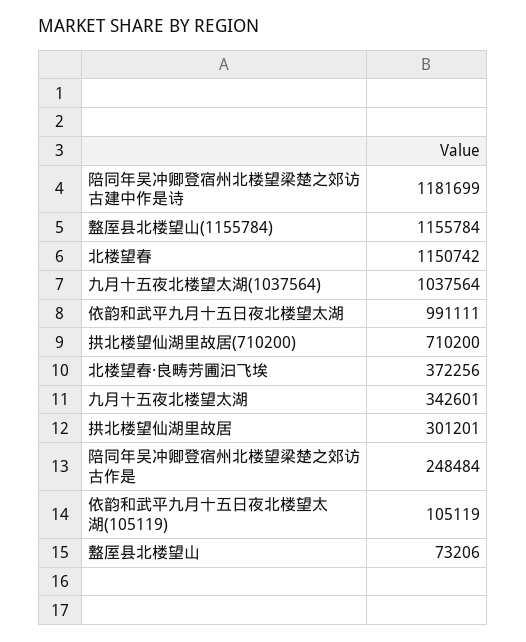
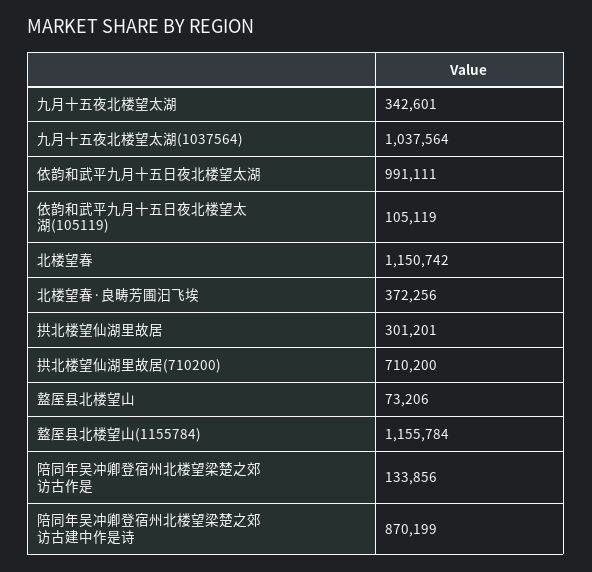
陪同年吴冲卿登宿州北楼望梁楚之郊访古建中作是诗: 1181699 -> 870199
陪同年吴冲卿登宿州北楼望梁楚之郊访古作是: 248484 -> 133856

